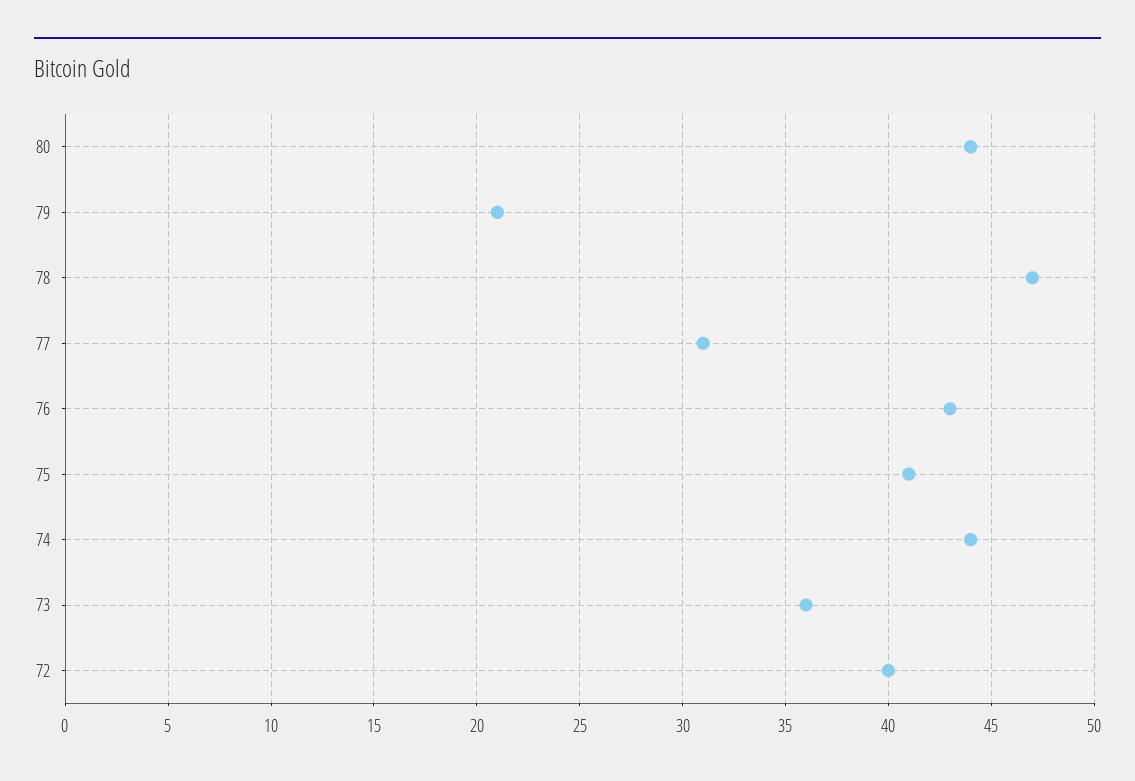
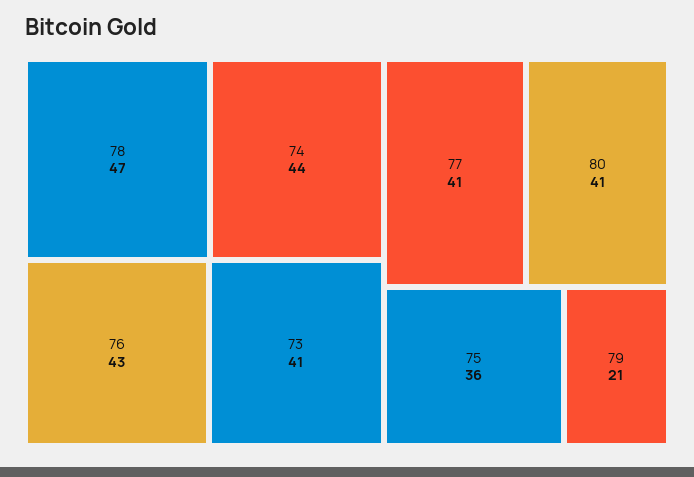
80: 44 -> 41
77: 31 -> 41
75: 41 -> 36
73: 36 -> 41
72: 40 -> none

